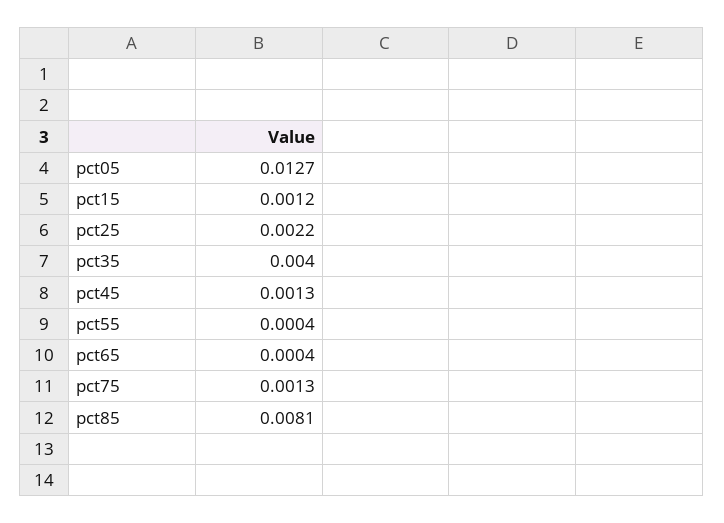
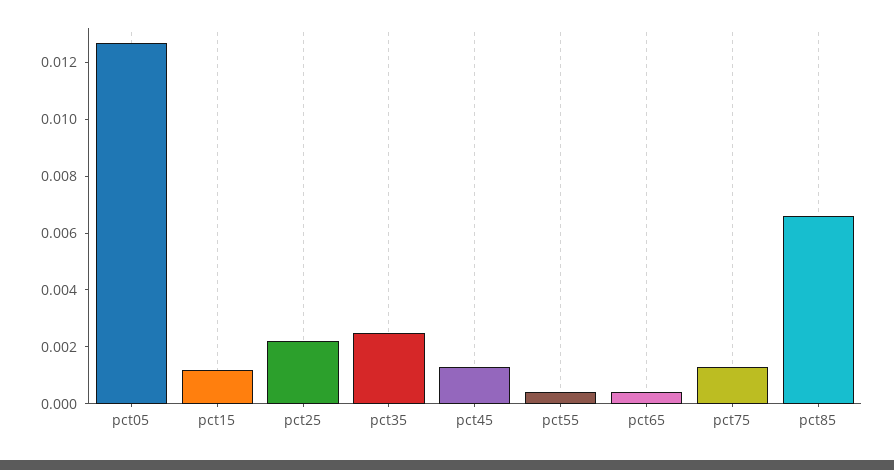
pct35: 0.004 -> 0.0025
pct85: 0.0081 -> 0.0065

